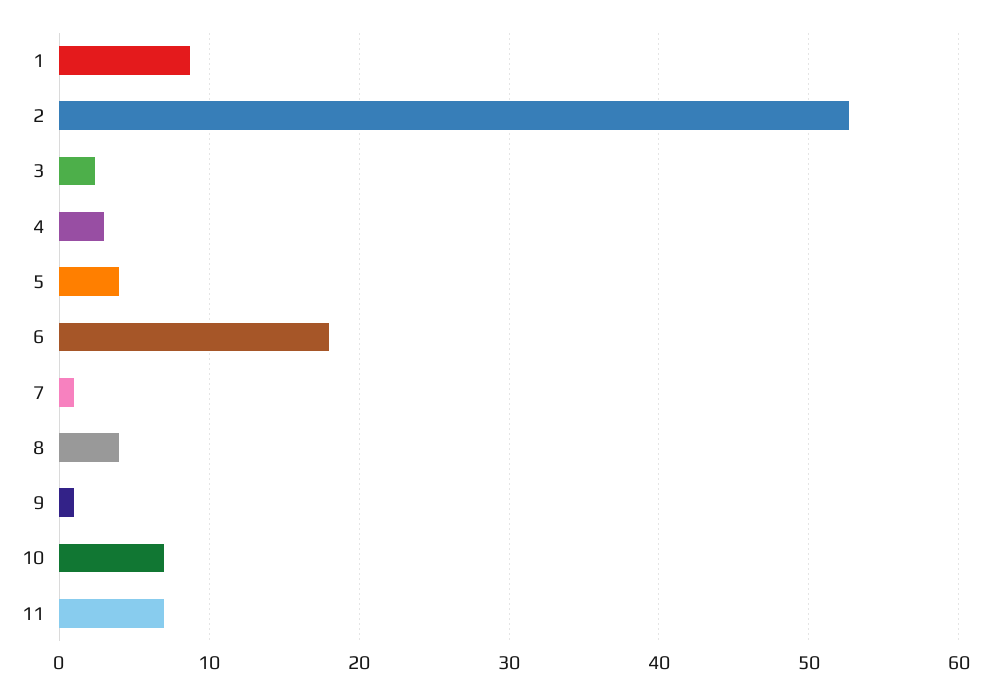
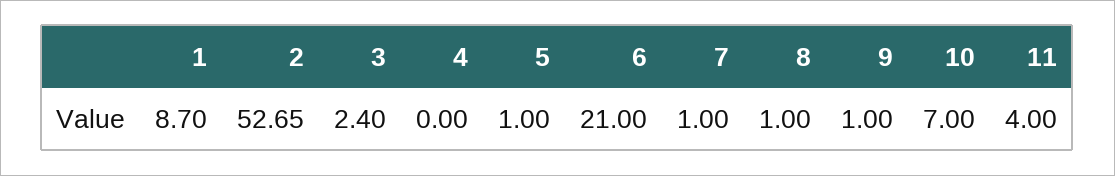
4: 3 -> 0
5: 4 -> 1
6: 18 -> 21
8: 4 -> 1
11: 7 -> 4

